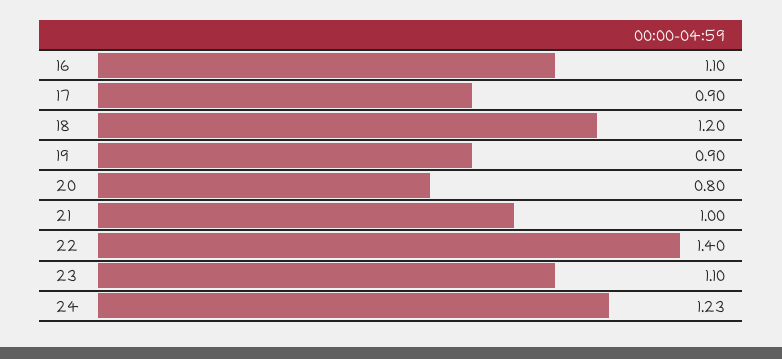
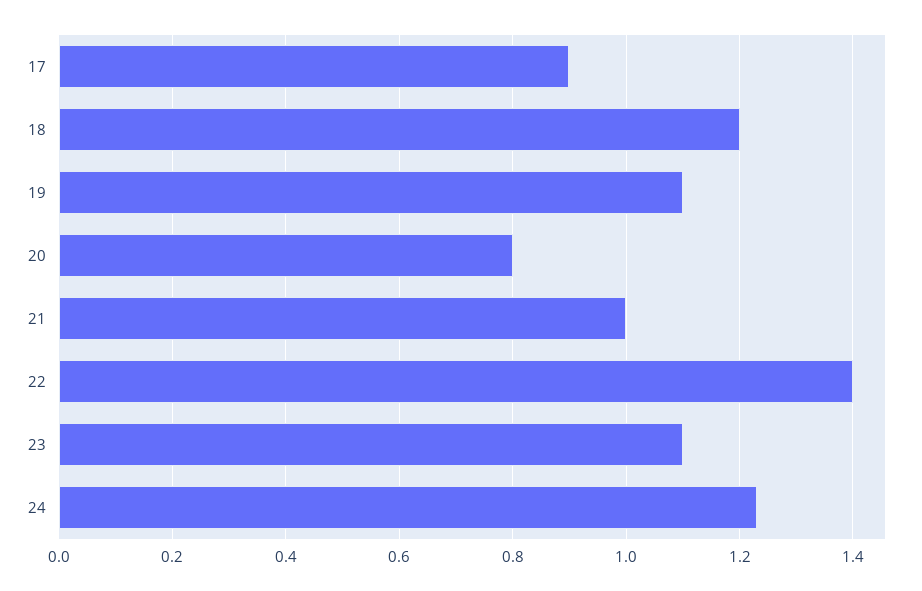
16: 1.1 -> none
19: 0.9 -> 1.1

